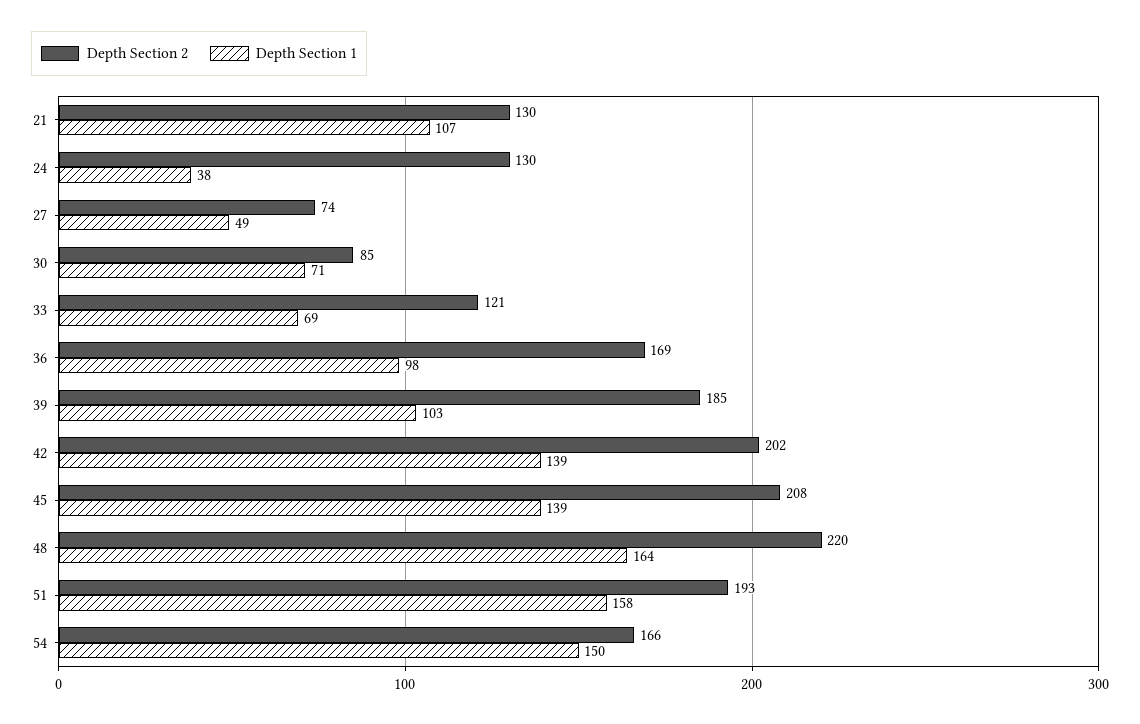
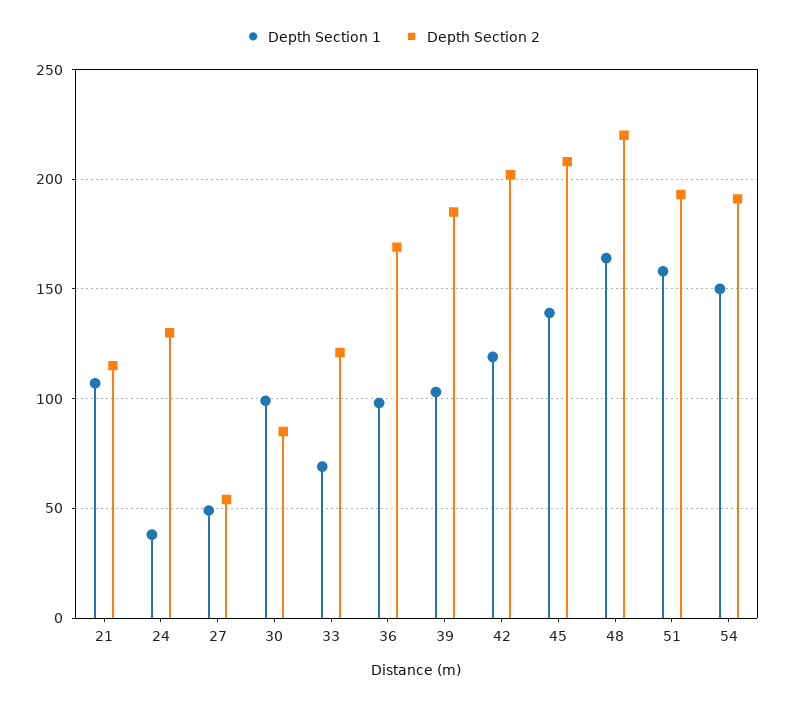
Depth Section 2, 21: 130 -> 115
Depth Section 2, 27: 74 -> 55
Depth Section 1, 30: 71 -> 100
Depth Section 1, 42: 139 -> 120
Depth Section 2, 54: 166 -> 190

